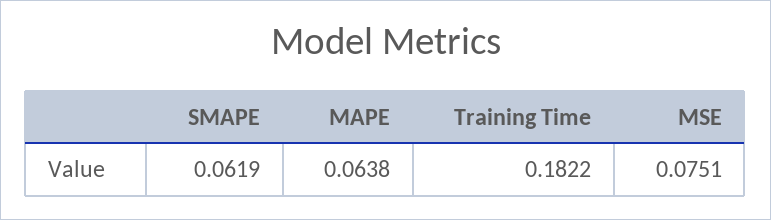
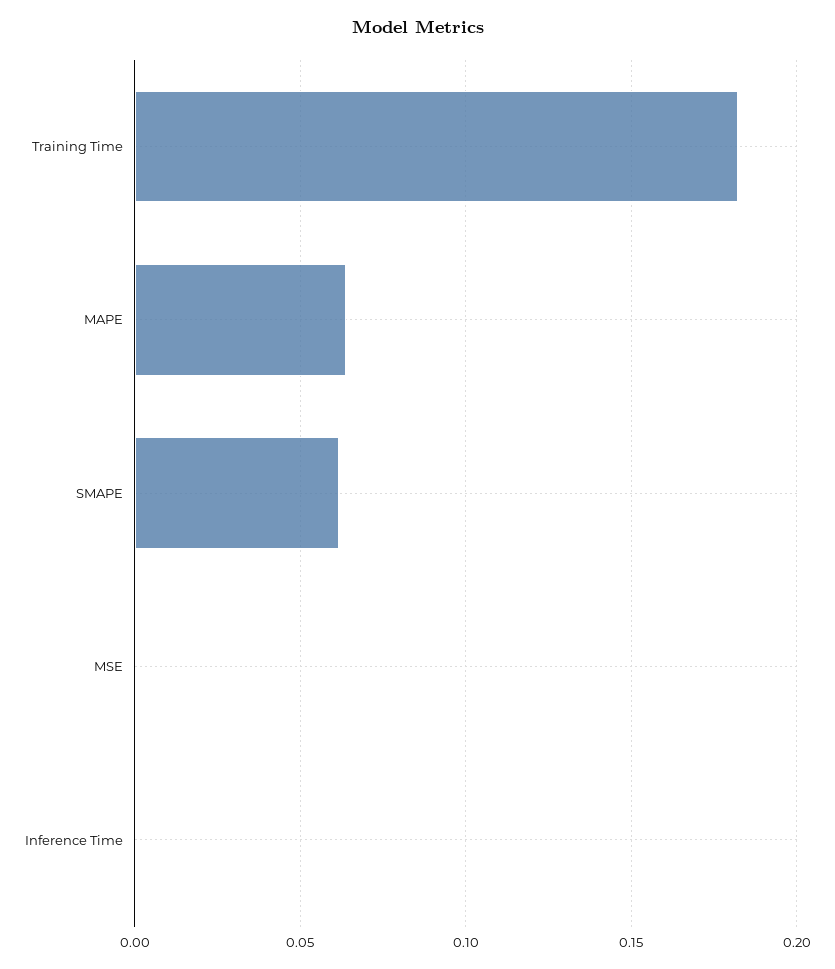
MSE: 0.0751 -> 0
Inference Time: none -> 0

